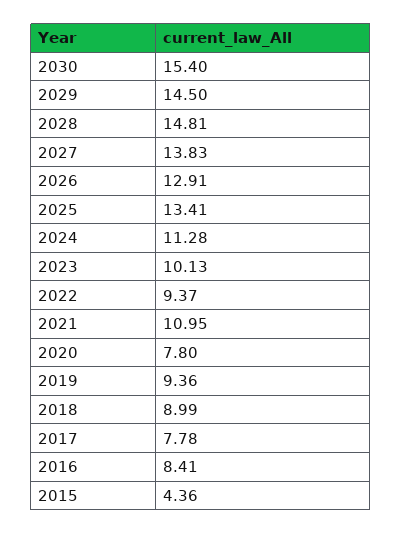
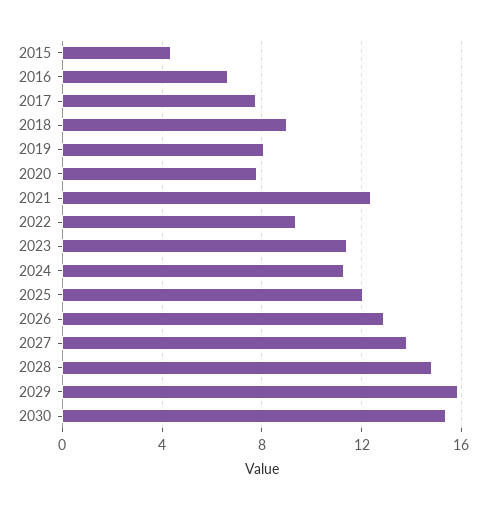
2029: 14.5 -> 16
2025: 13.41 -> 12
2023: 10.13 -> 11.5
2021: 10.95 -> 12.5
2019: 9.36 -> 8
2016: 8.41 -> 6.5

